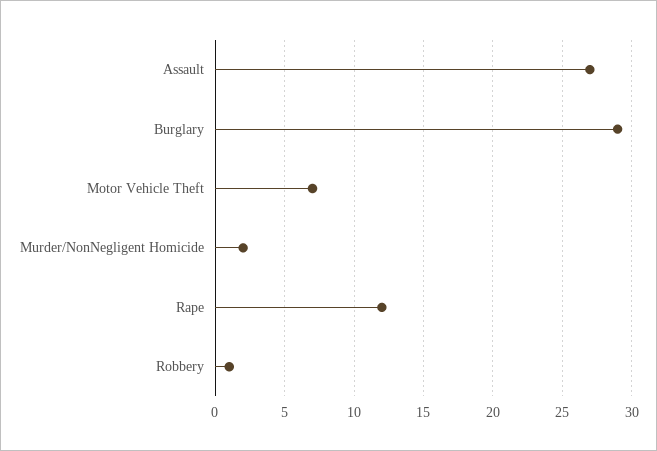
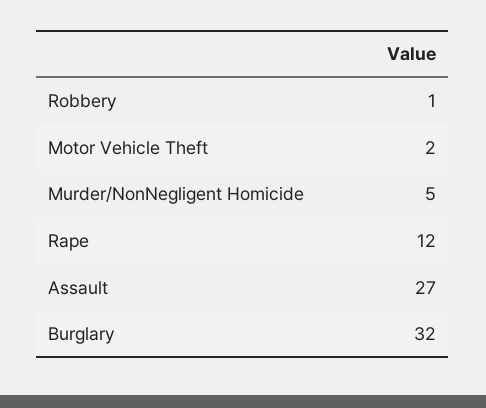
Burglary: 29 -> 32
Motor Vehicle Theft: 7 -> 2
Murder/NonNegligent Homicide: 2 -> 5

